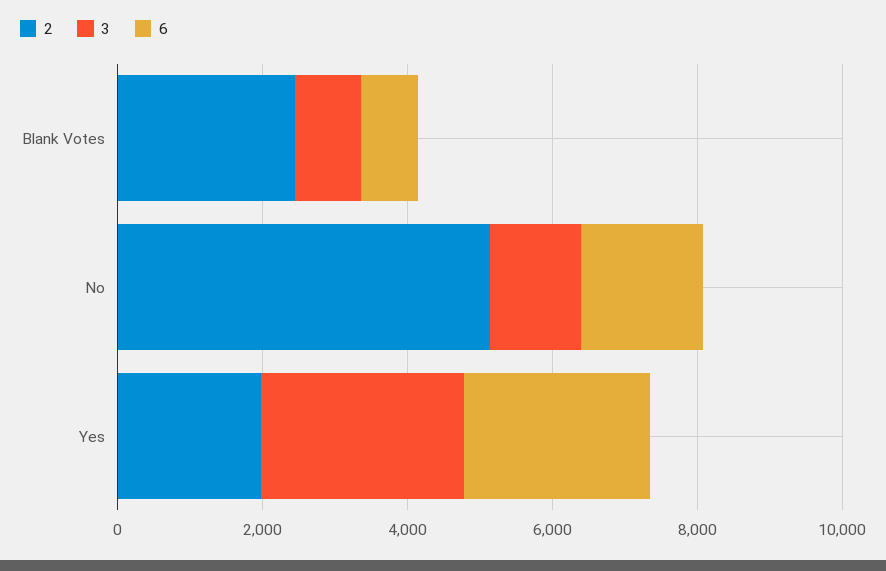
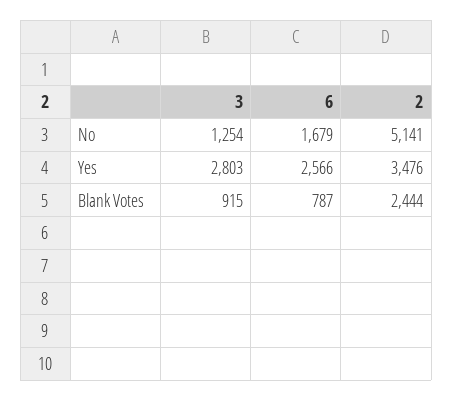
2, Yes: 2000 -> 3476

